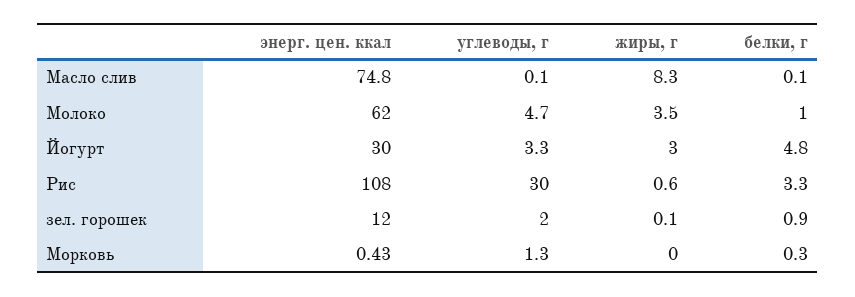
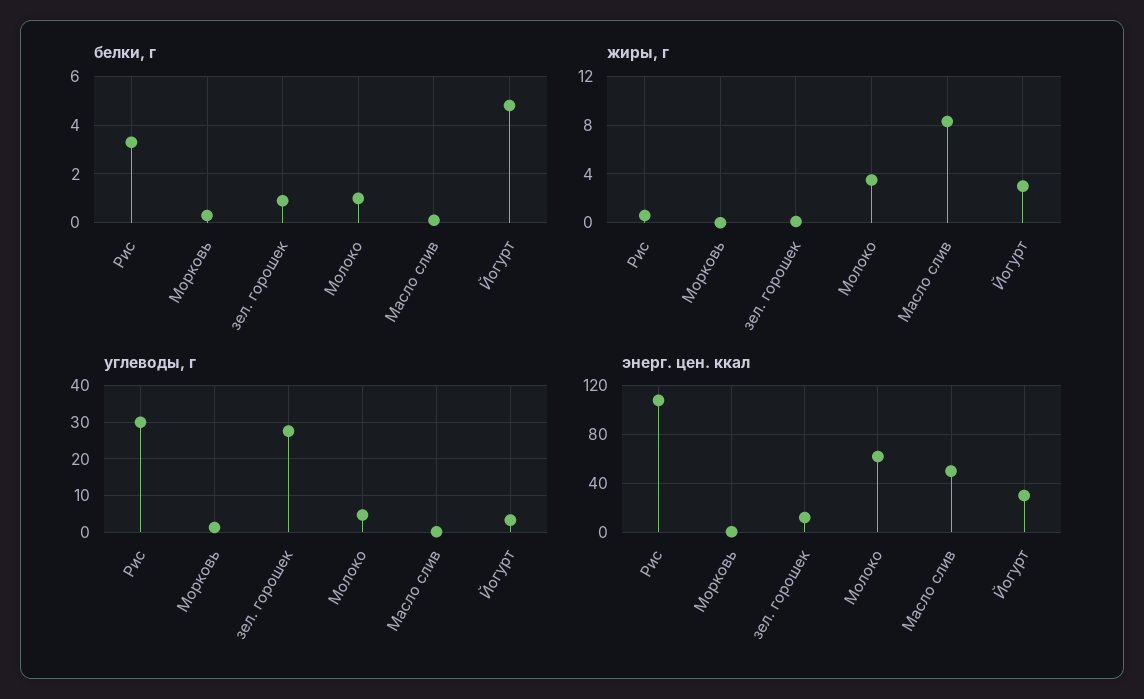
энерг. цен. ккал, Масло слив: 74.8 -> 50
углеводы, г, зел. горошек: 2 -> 28

